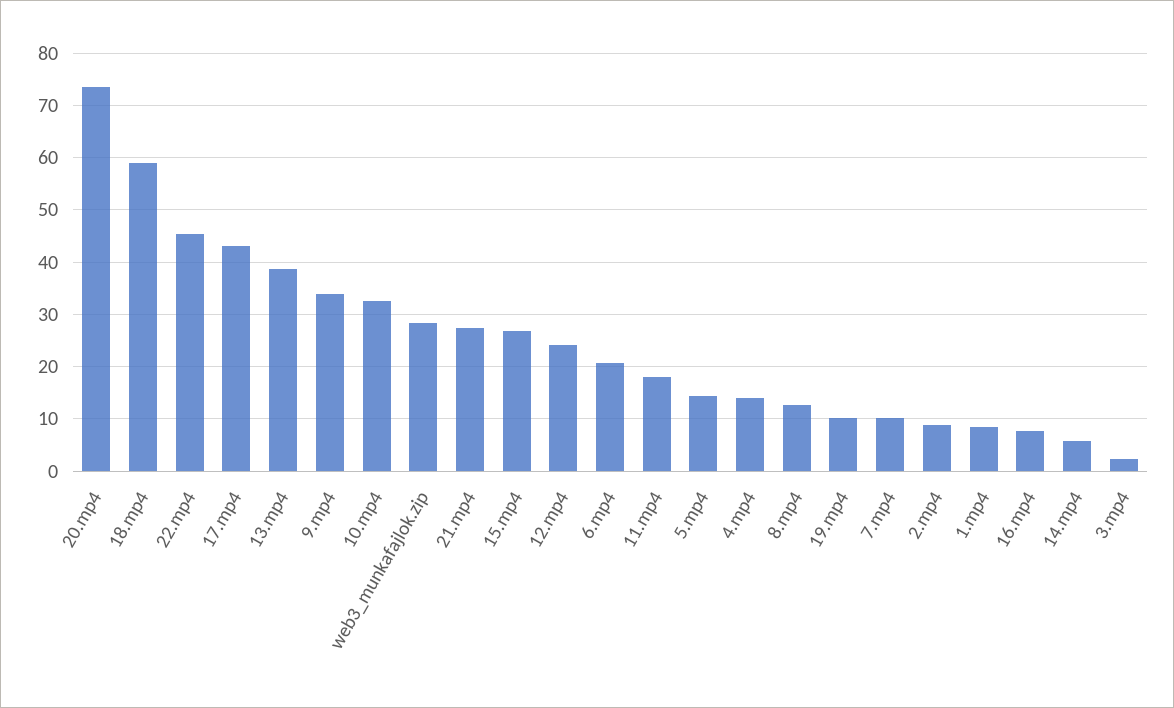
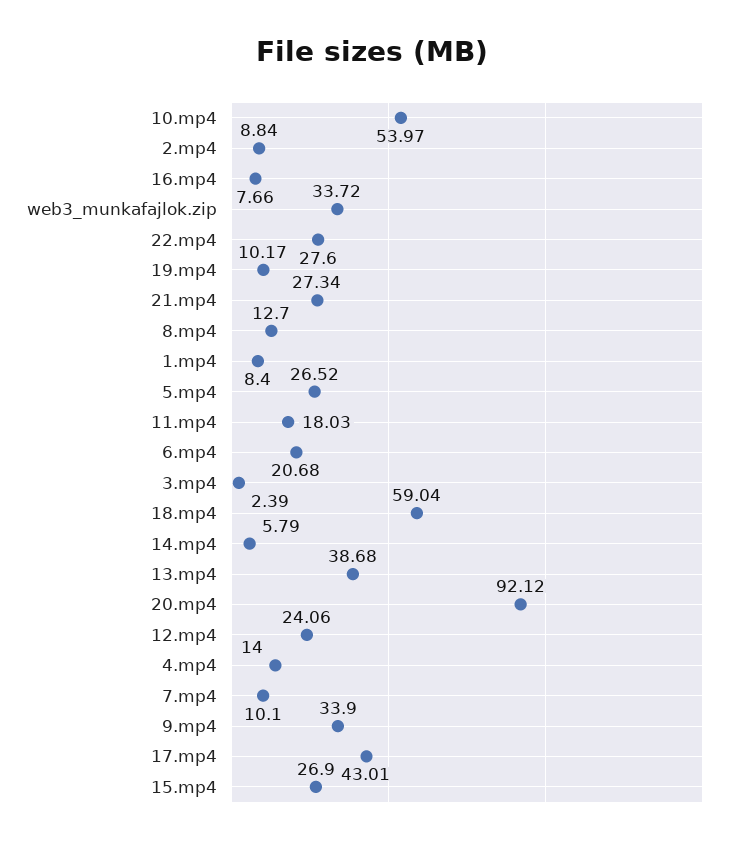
20.mp4: 74 -> 92.12
22.mp4: 46 -> 27.6
10.mp4: 32 -> 53.97
web3_munkafajlok.zip: 28 -> 33.72
5.mp4: 14 -> 26.52

